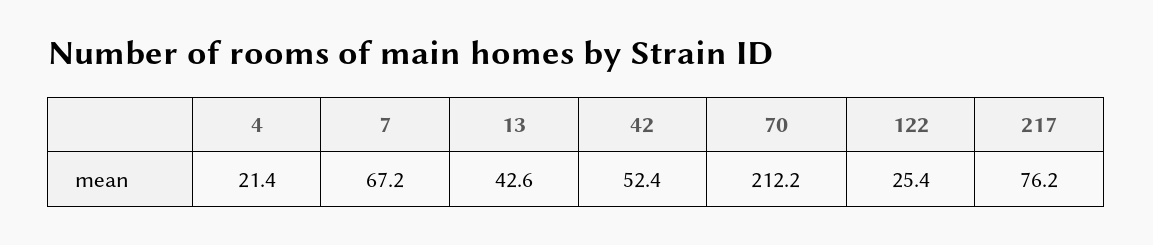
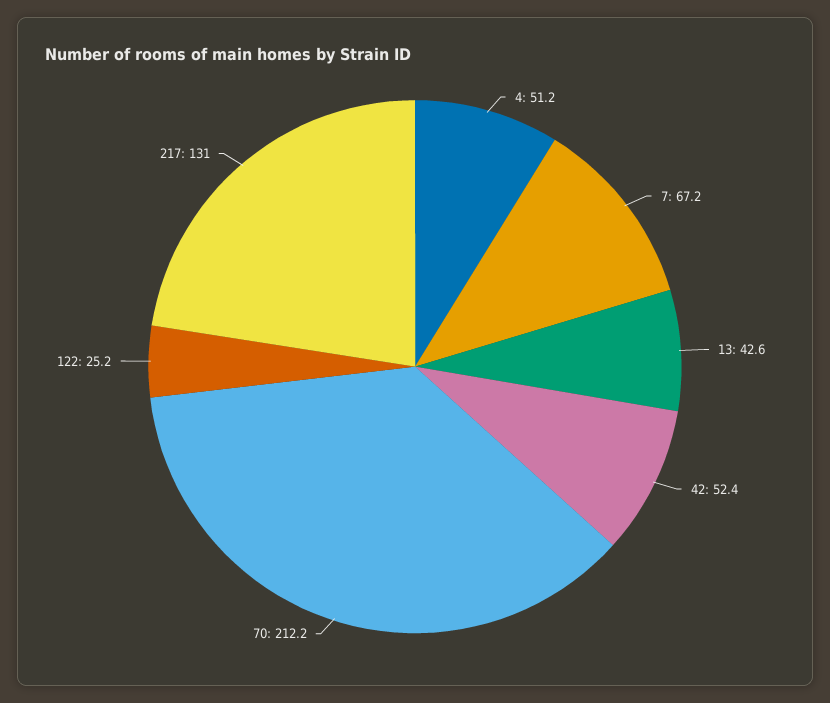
4: 21.4 -> 51.2
122: 25.4 -> 25.2
217: 76.2 -> 131

